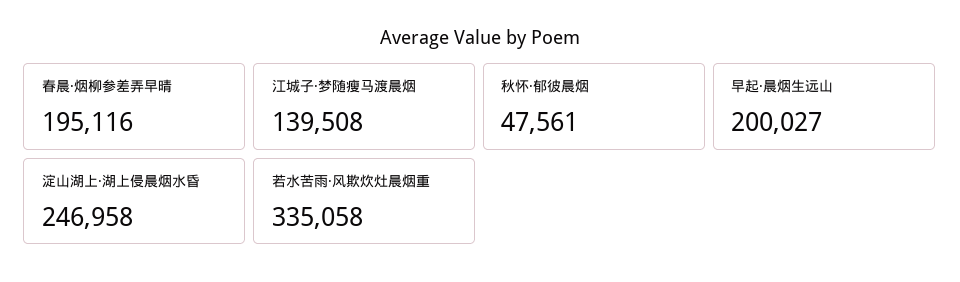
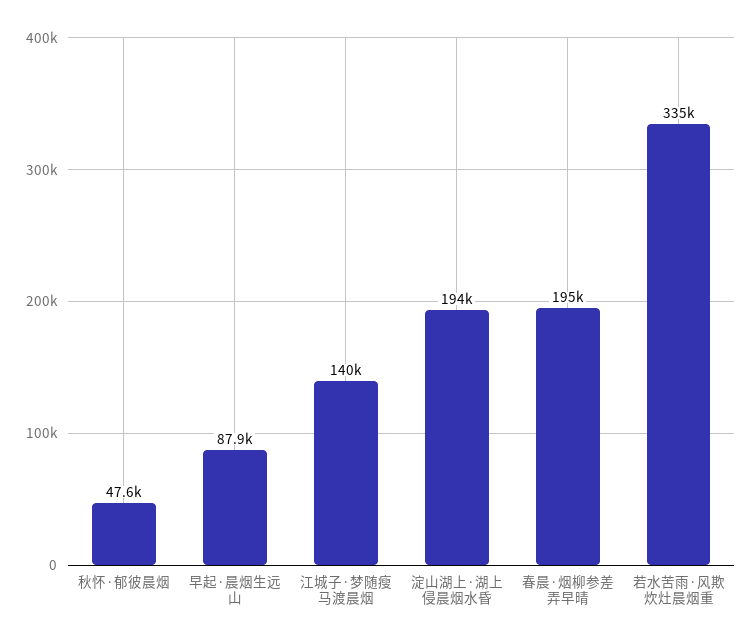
早起·晨烟生远山: 200027 -> 87900
淀山湖上·湖上侵晨烟水昏: 246958 -> 194000

